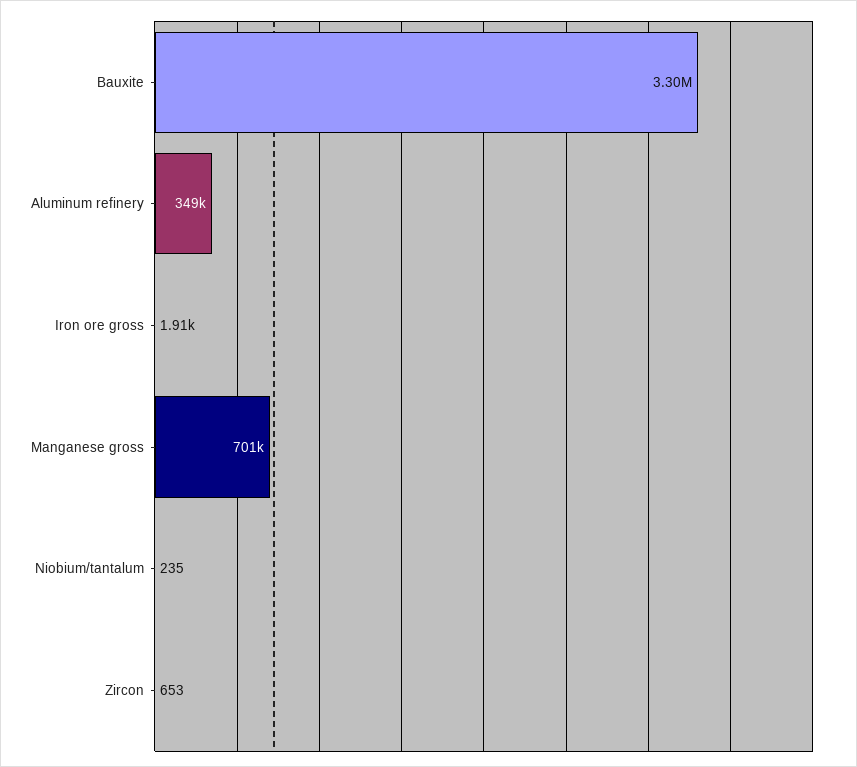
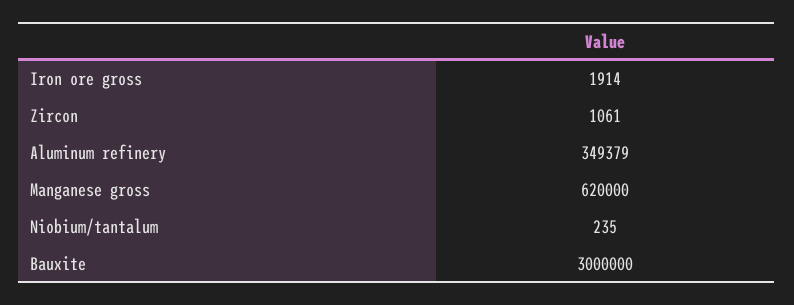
Bauxite: 3300000 -> 3000000
Manganese gross: 701000 -> 620000
Zircon: 653 -> 1061

